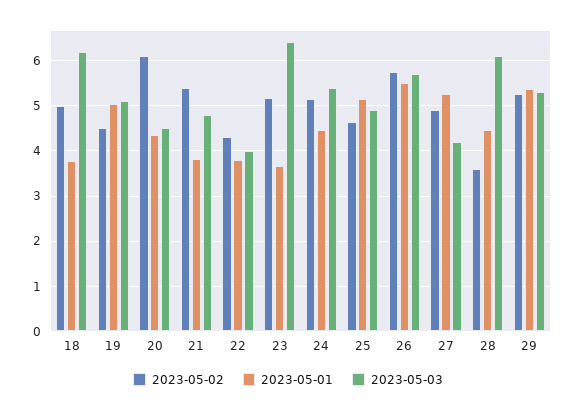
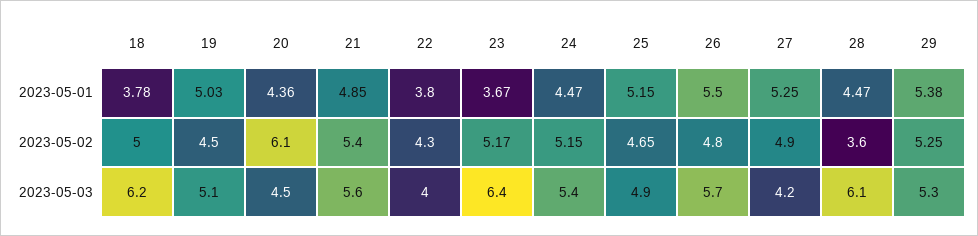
2023-05-01, 21: 3.8 -> 4.85
2023-05-03, 21: 4.8 -> 5.6
2023-05-02, 26: 5.8 -> 4.8

